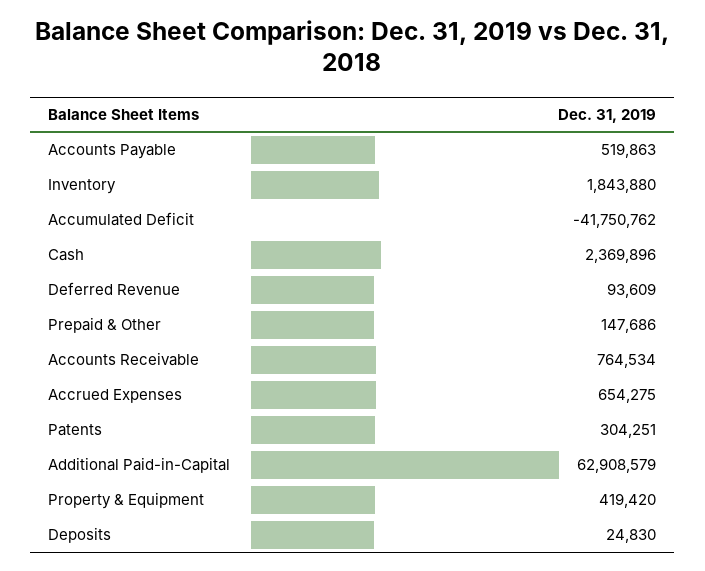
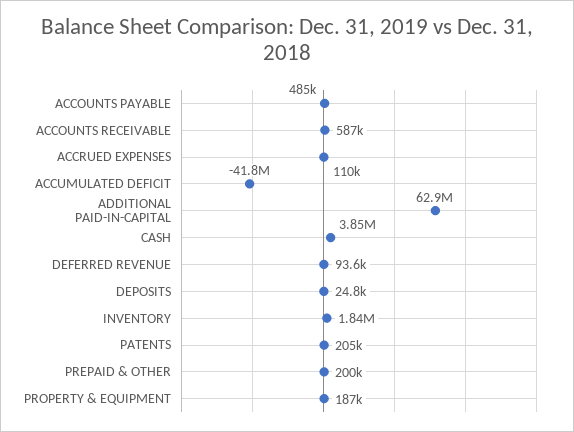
Accounts Payable: 519863 -> 485000
Cash: 2369896 -> 3850000
Prepaid & Other: 147686 -> 200000
Accounts Receivable: 764534 -> 587000
Accrued Expenses: 654275 -> 110000
Patents: 304251 -> 205000
Property & Equipment: 419420 -> 187000

